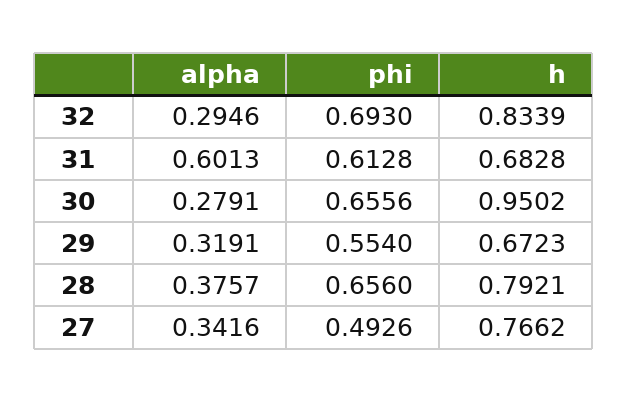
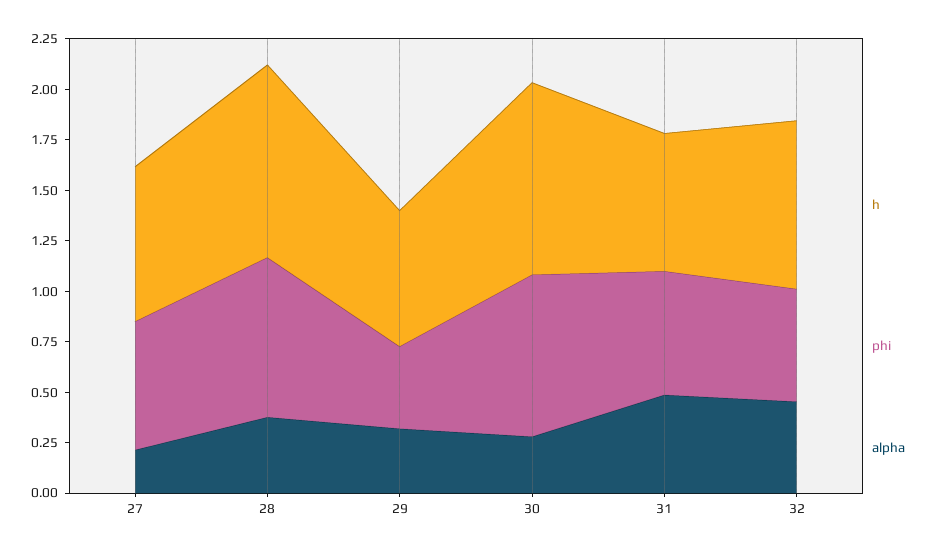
alpha, 32: 0.2946 -> 0.45
phi, 32: 0.693 -> 0.55
alpha, 31: 0.6013 -> 0.5
phi, 30: 0.6556 -> 0.8
phi, 29: 0.554 -> 0.4
phi, 28: 0.656 -> 0.8
h, 28: 0.7921 -> 0.95
alpha, 27: 0.3416 -> 0.2
phi, 27: 0.4926 -> 0.65

